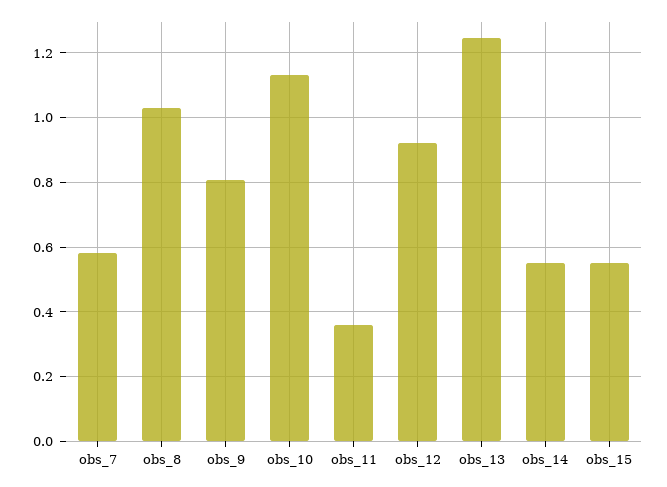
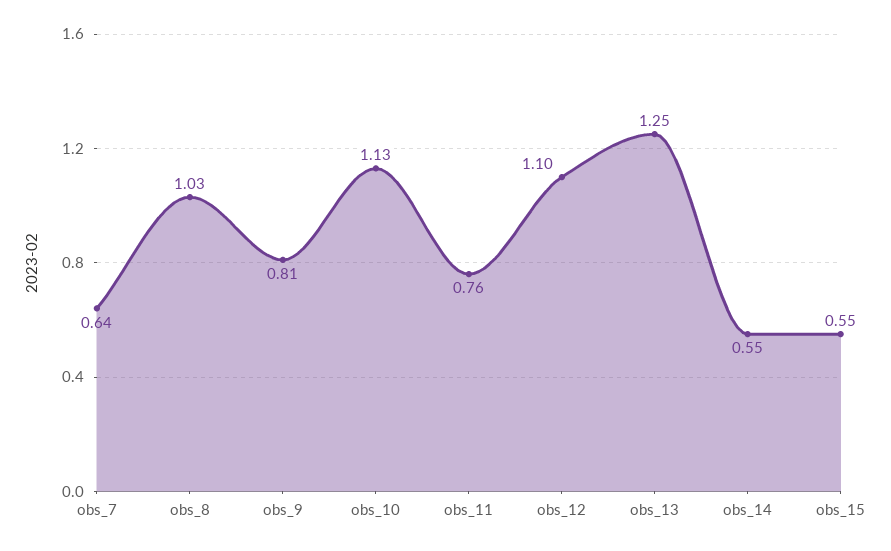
obs_7: 0.58 -> 0.64
obs_11: 0.36 -> 0.76
obs_12: 0.92 -> 1.1

